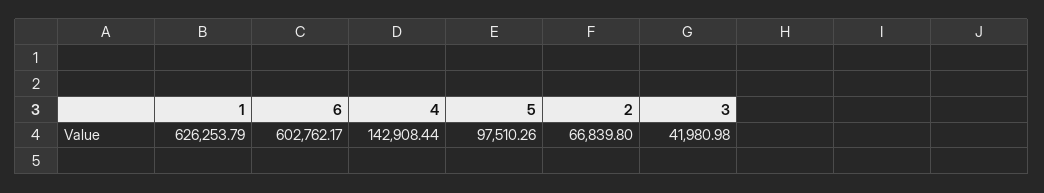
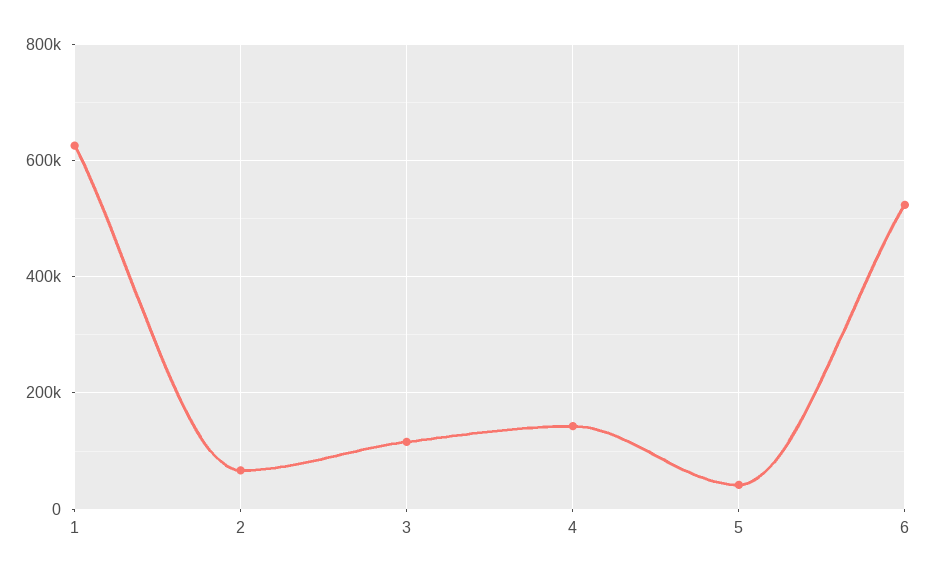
6: 602762.17 -> 520000
5: 97510.26 -> 40000
3: 41980.98 -> 120000

